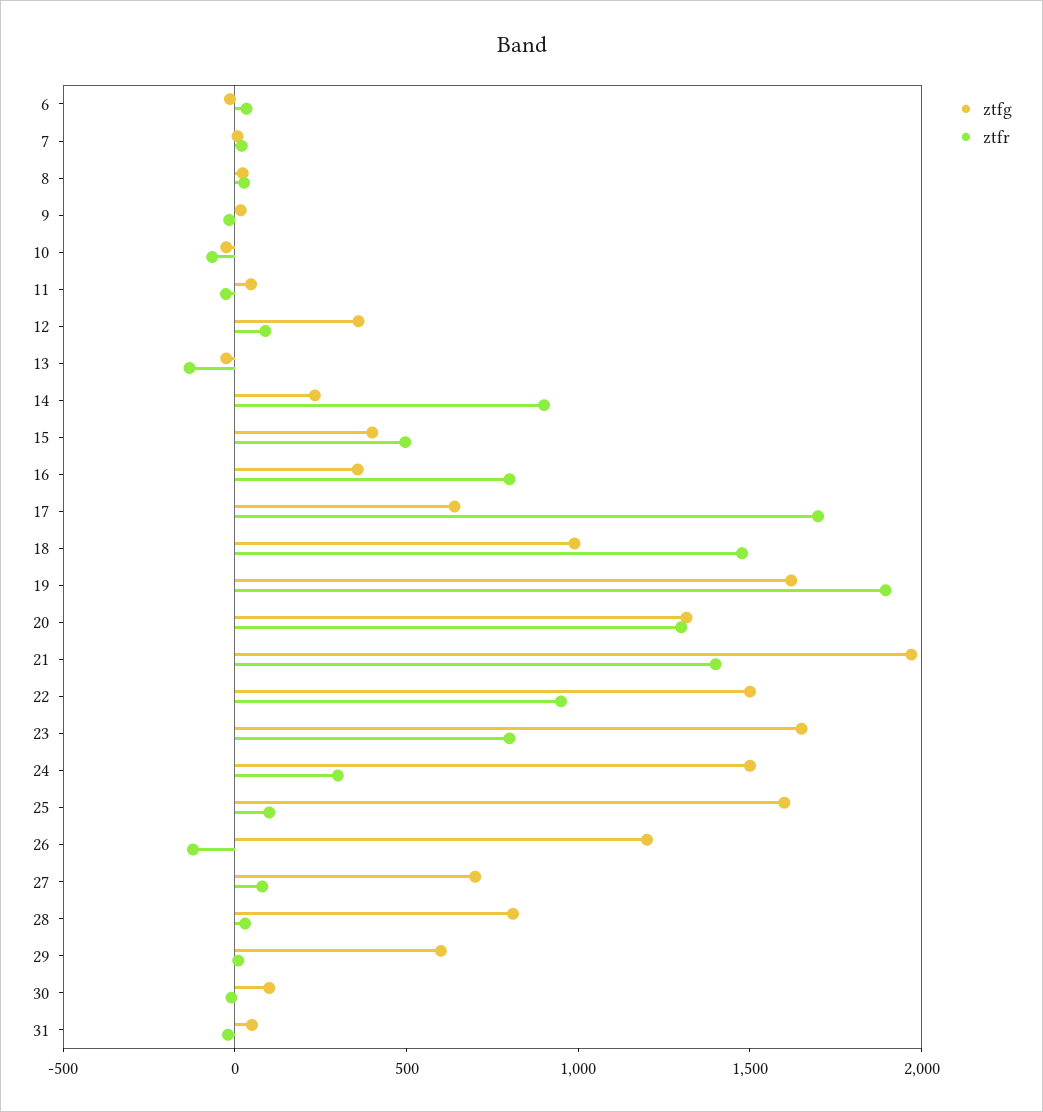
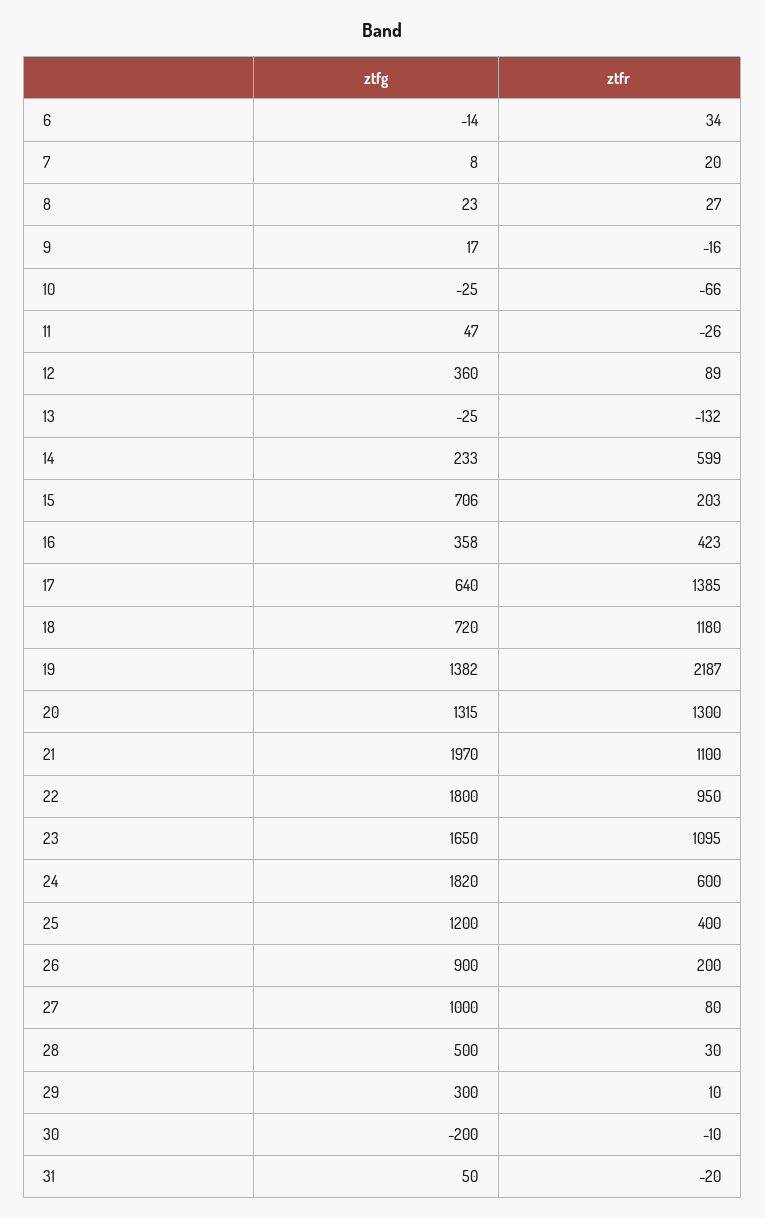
ztfr, 14: 900 -> 599
ztfg, 15: 400 -> 706
ztfr, 15: 500 -> 203
ztfr, 16: 800 -> 423
ztfr, 17: 1700 -> 1385
ztfg, 18: 1000 -> 720
ztfr, 18: 1500 -> 1180
ztfg, 19: 1600 -> 1382
ztfr, 19: 1900 -> 2187
ztfr, 21: 1400 -> 1100
ztfg, 22: 1500 -> 1800
ztfr, 23: 800 -> 1095
ztfg, 24: 1500 -> 1820
ztfr, 24: 300 -> 600
ztfg, 25: 1600 -> 1200
ztfr, 25: 100 -> 400
ztfg, 26: 1200 -> 900
ztfr, 26: -100 -> 200
ztfg, 27: 700 -> 1000
ztfg, 28: 800 -> 500
ztfg, 29: 600 -> 300
ztfg, 30: 100 -> -200

